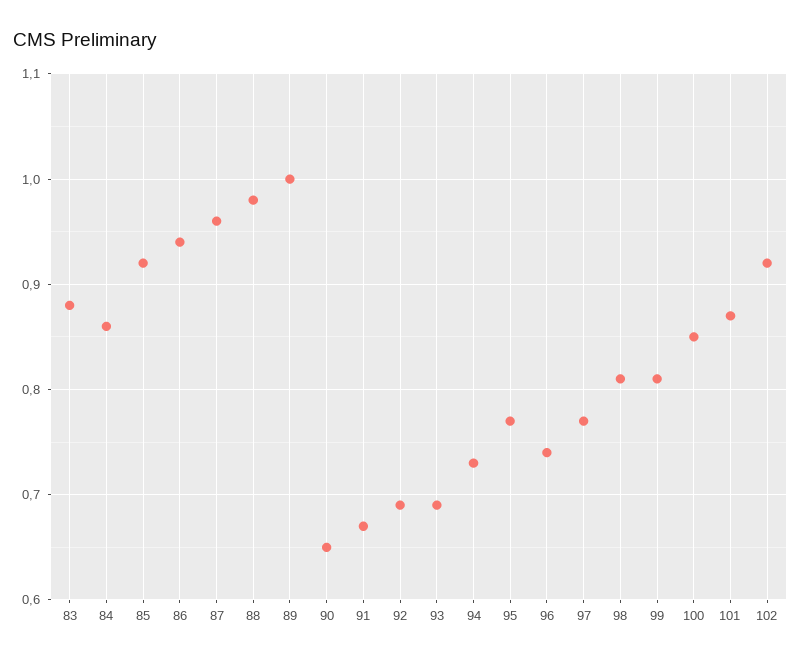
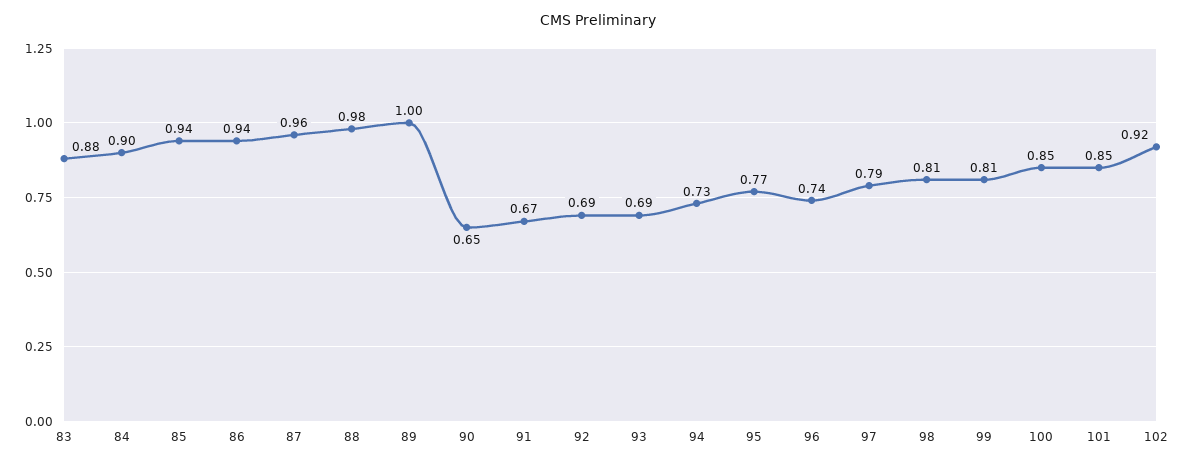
84: 0.86 -> 0.9
85: 0.92 -> 0.94
97: 0.77 -> 0.79
101: 0.87 -> 0.85

